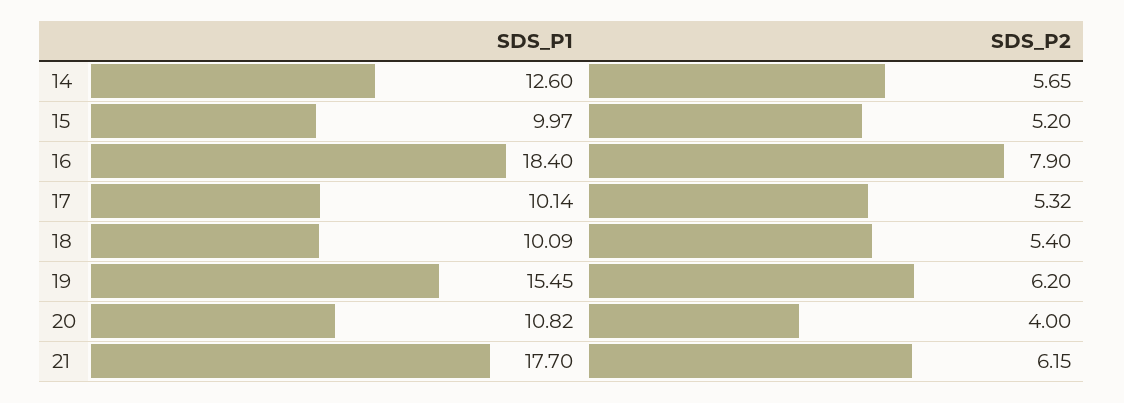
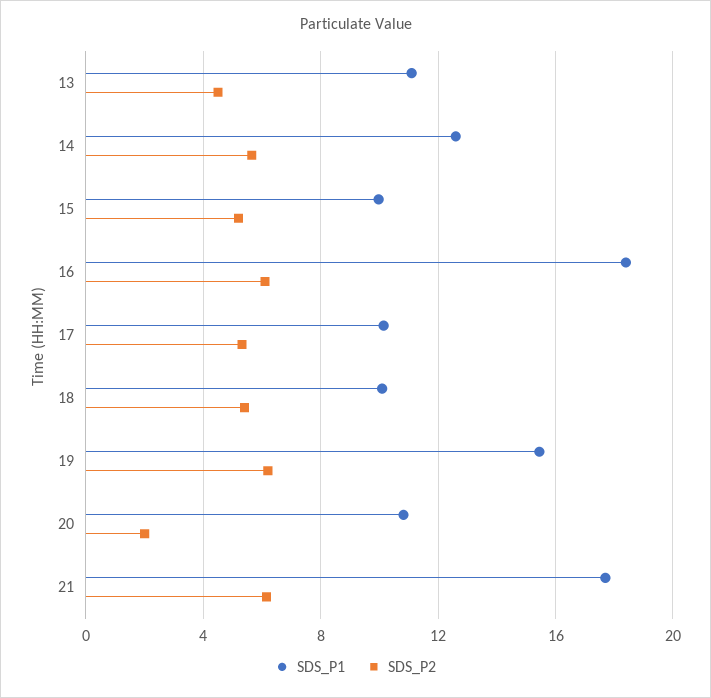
SDS_P2, 16: 7.9 -> 6
SDS_P2, 20: 4 -> 2
SDS_P1, 13: none -> 11
SDS_P2, 13: none -> 4.5

